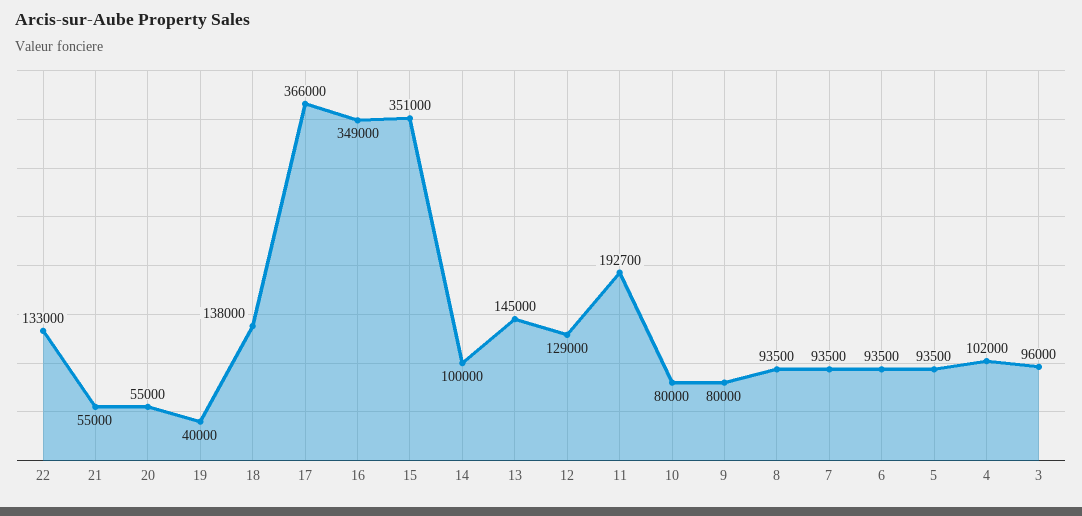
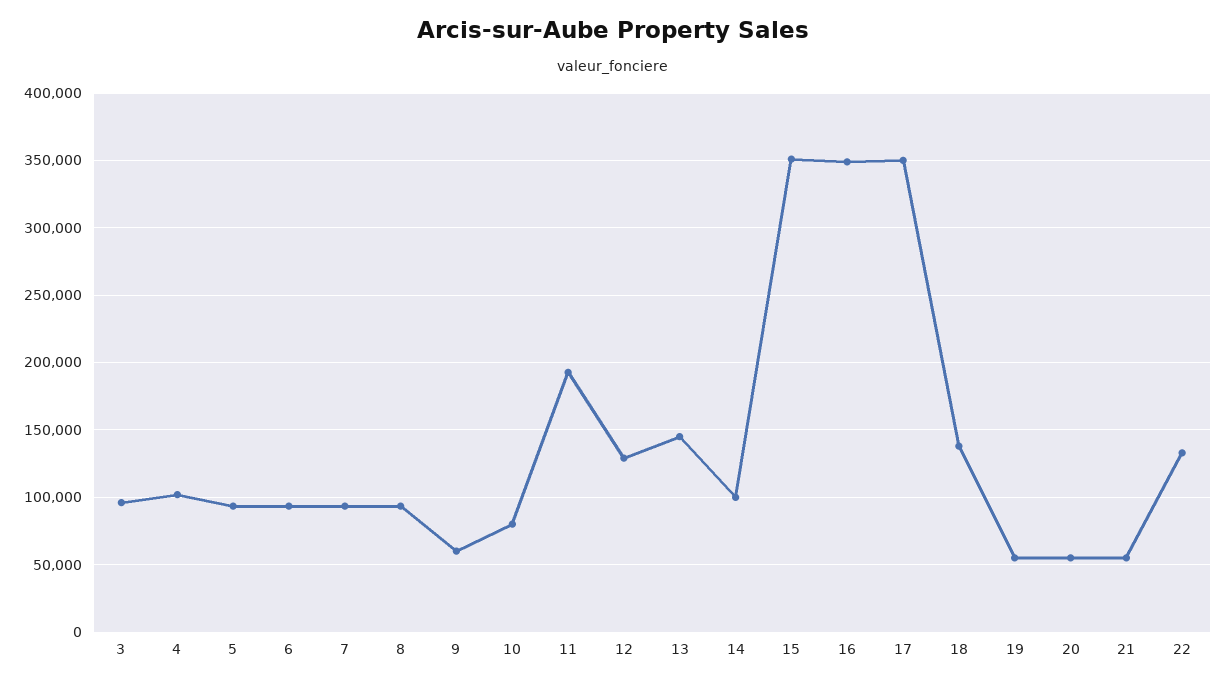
19: 40000 -> 55000
17: 366000 -> 350000
9: 80000 -> 60000

